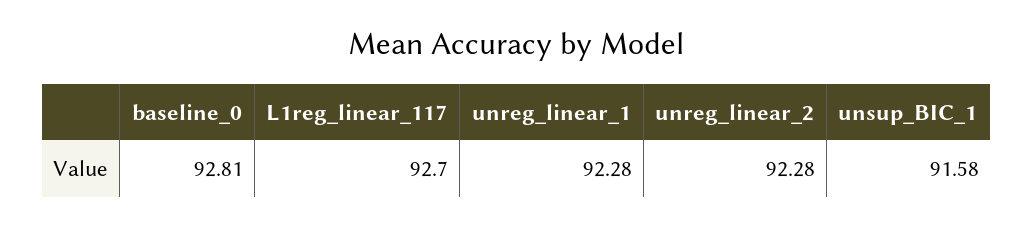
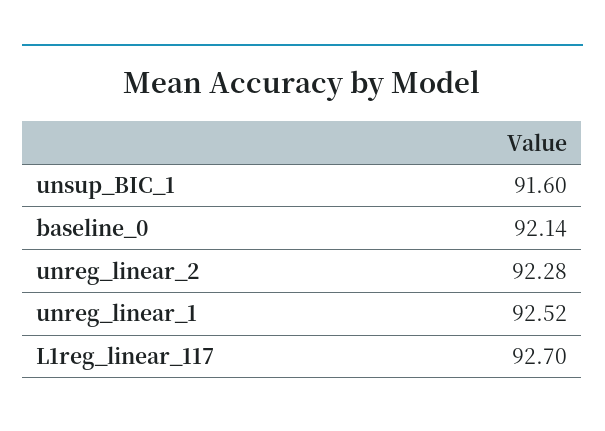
baseline_0: 92.81 -> 92.14
unreg_linear_1: 92.28 -> 92.52
unsup_BIC_1: 91.58 -> 91.6

